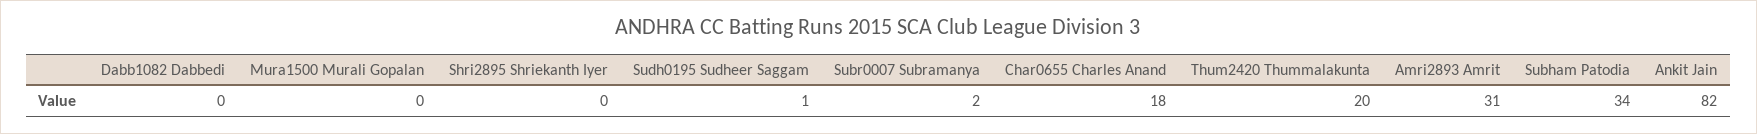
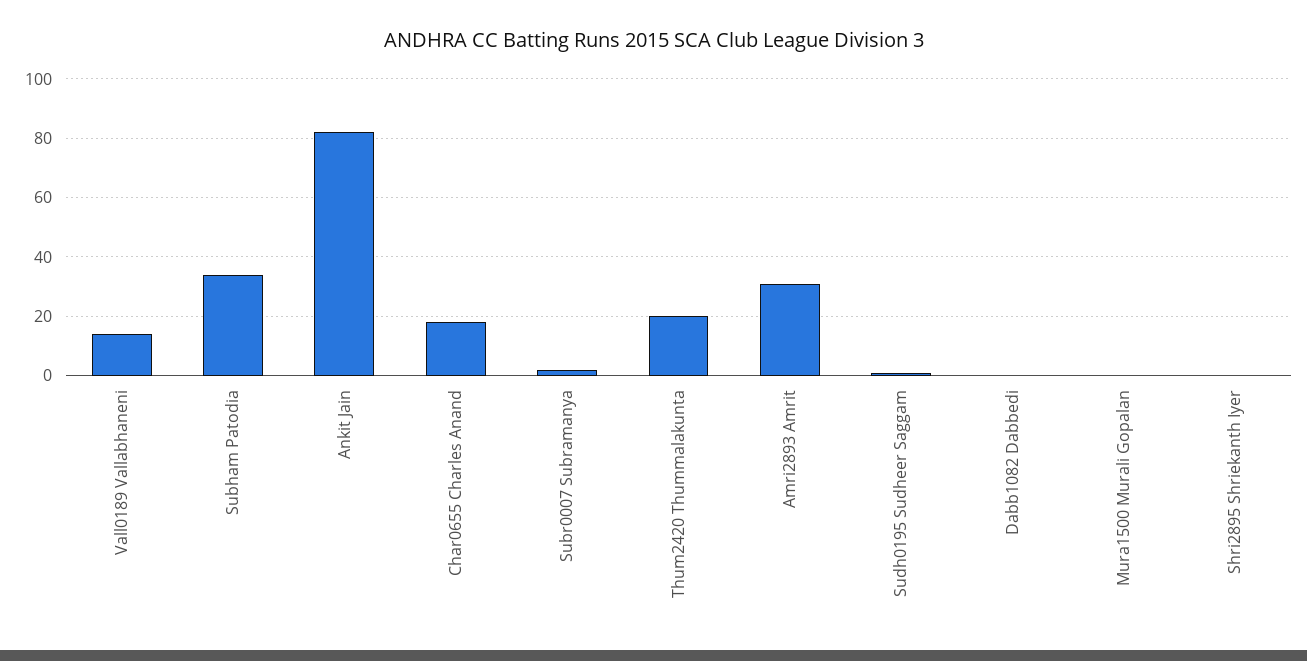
Vall0189 Vallabhaneni: none -> 15

